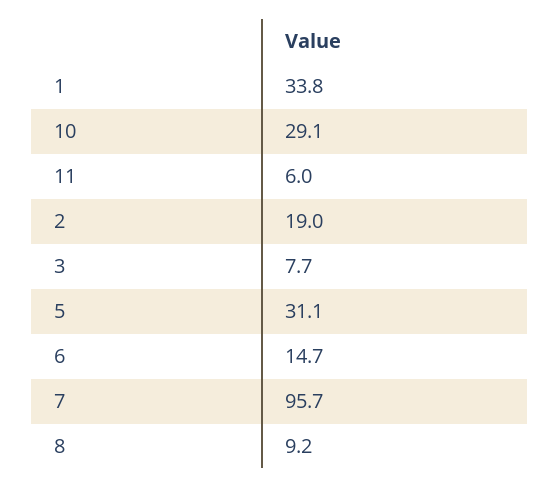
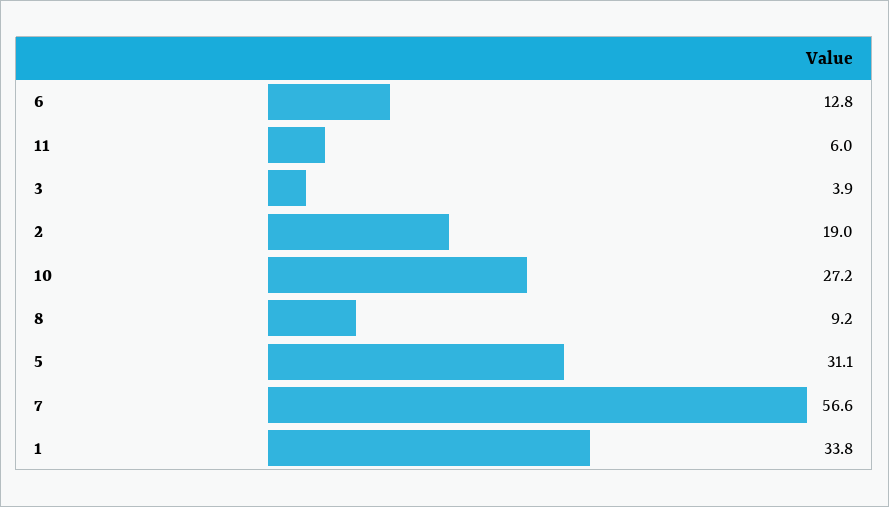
10: 29.1 -> 27.2
3: 7.7 -> 3.9
6: 14.7 -> 12.8
7: 95.7 -> 56.6

